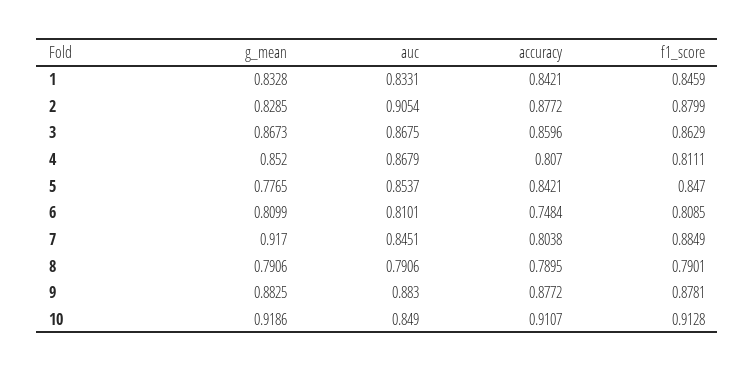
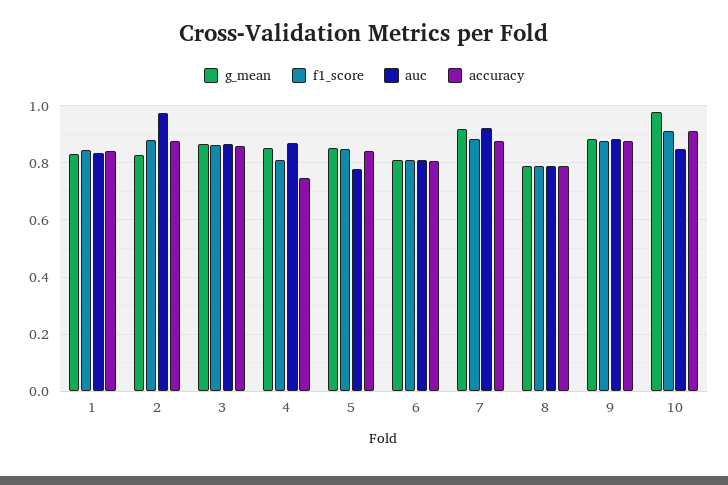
auc, 2: 0.9054 -> 0.975
accuracy, 4: 0.807 -> 0.75
g_mean, 5: 0.7765 -> 0.85
auc, 5: 0.8537 -> 0.775
accuracy, 6: 0.7484 -> 0.8
auc, 7: 0.8451 -> 0.925
accuracy, 7: 0.8038 -> 0.875
g_mean, 10: 0.9186 -> 0.975

